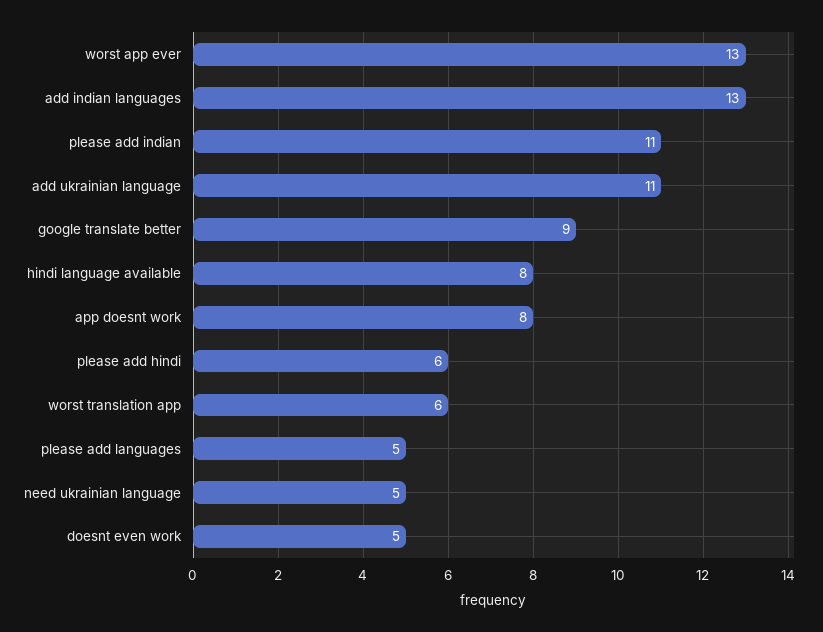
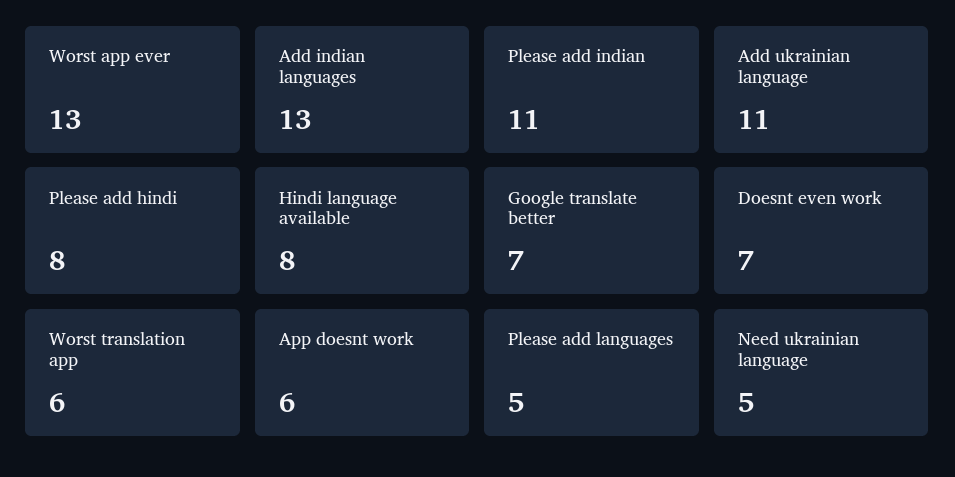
google translate better: 9 -> 7
app doesnt work: 8 -> 6
please add hindi: 6 -> 8
doesnt even work: 5 -> 7

